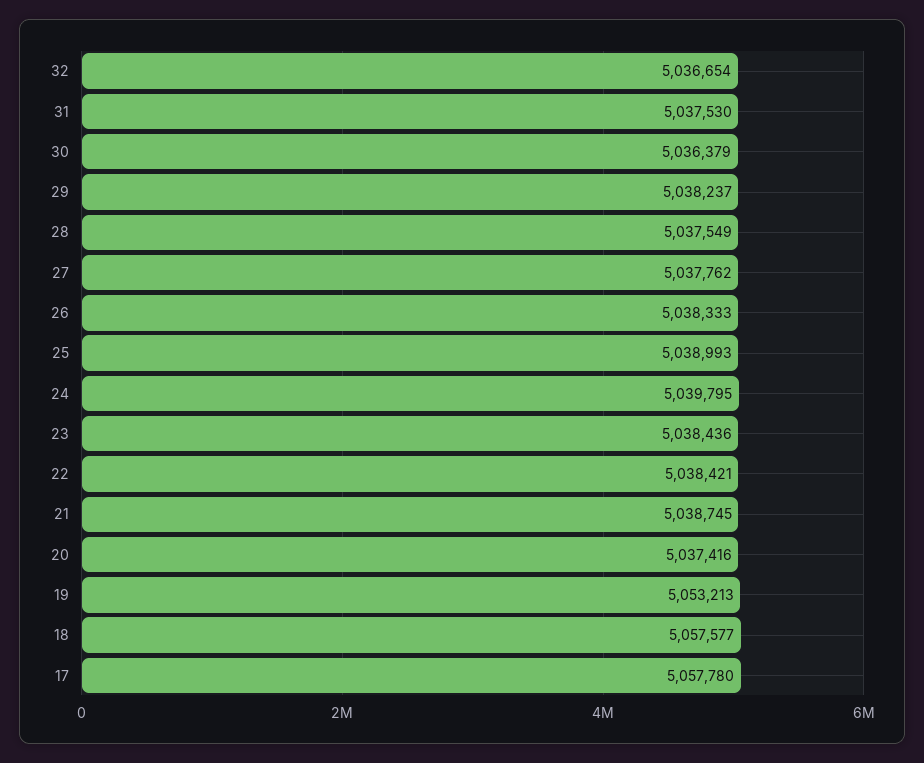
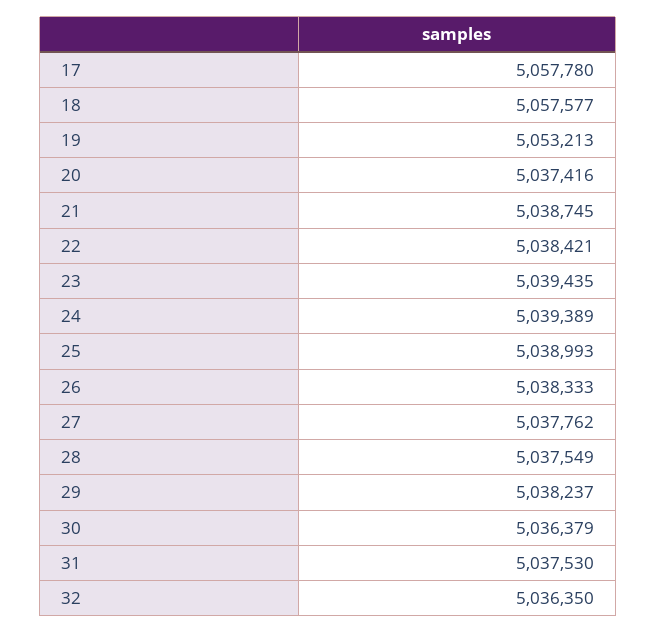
32: 5036654 -> 5036350
24: 5039795 -> 5039389
23: 5038436 -> 5039435

